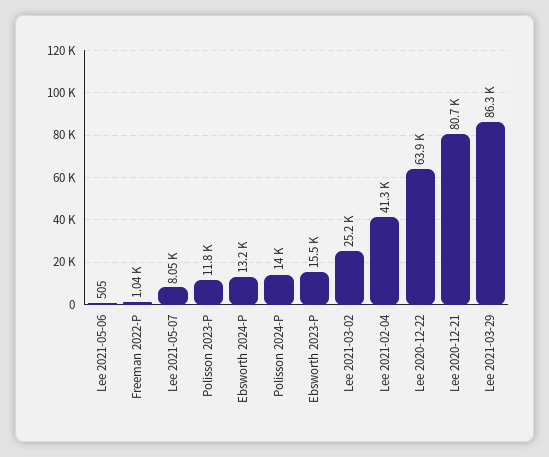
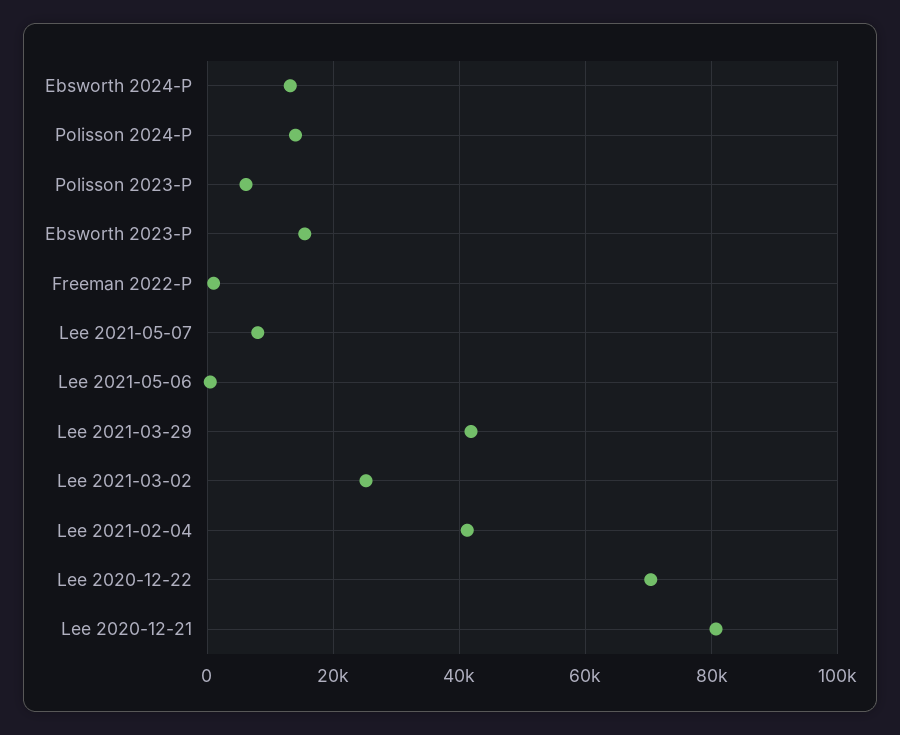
Polisson 2023-P: 11800 -> 6000
Lee 2020-12-22: 63900 -> 70000
Lee 2021-03-29: 86300 -> 42000

